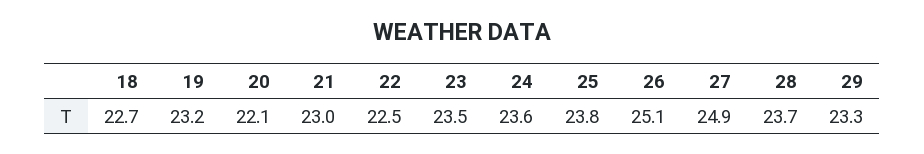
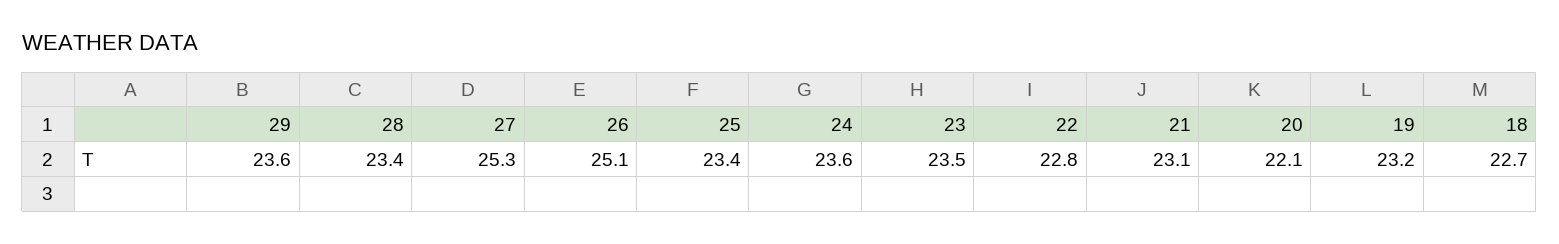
21: 23 -> 23.1
22: 22.5 -> 22.8
25: 23.8 -> 23.4
27: 24.9 -> 25.3
28: 23.7 -> 23.4
29: 23.3 -> 23.6

